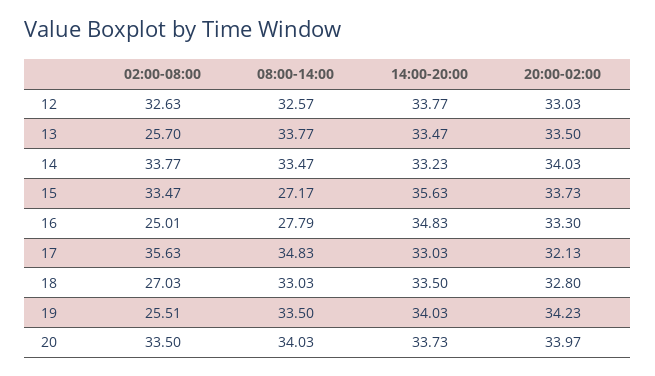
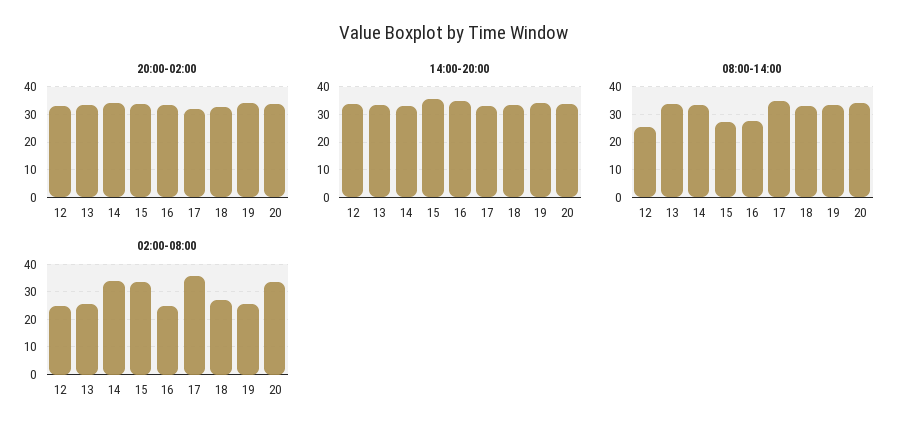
02:00-08:00, 12: 32.63 -> 25
08:00-14:00, 12: 32.57 -> 25

